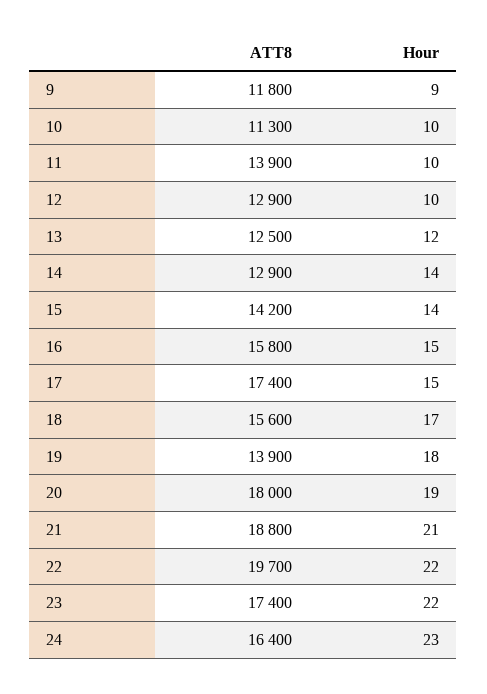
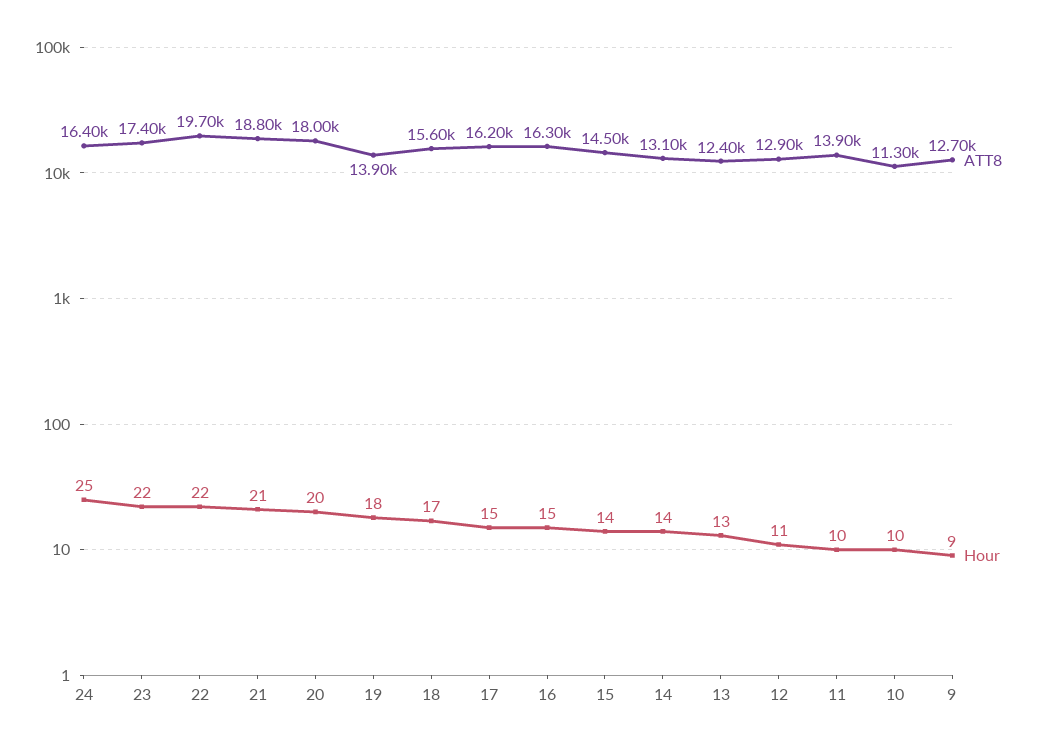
ATT8, 9: 11800 -> 12700
Hour, 12: 10 -> 11
ATT8, 13: 12500 -> 12400
Hour, 13: 12 -> 13
ATT8, 14: 12900 -> 13100
ATT8, 15: 14200 -> 14500
ATT8, 16: 15800 -> 16300
ATT8, 17: 17400 -> 16200
Hour, 20: 19 -> 20
Hour, 24: 23 -> 25

